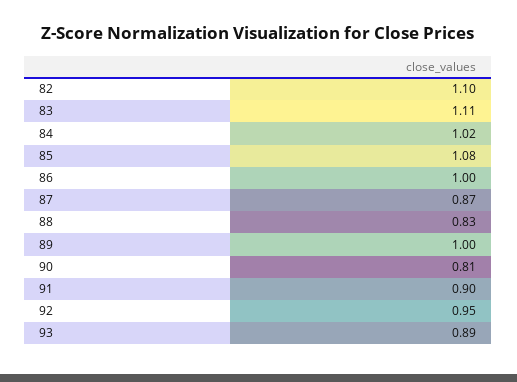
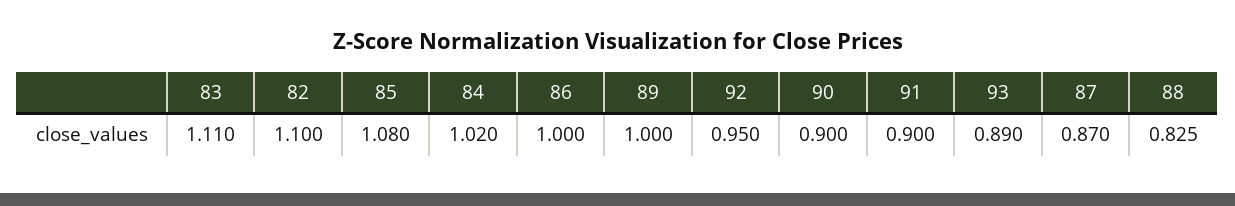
90: 0.81 -> 0.9

